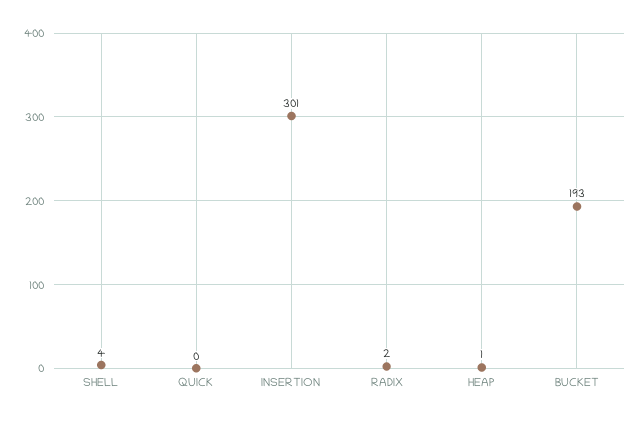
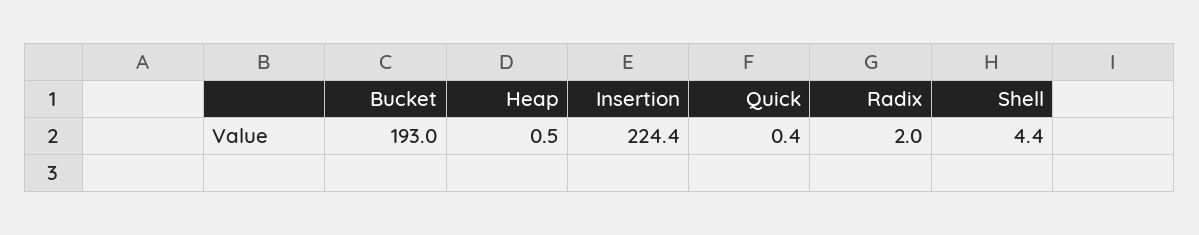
INSERTION: 301 -> 224.4

